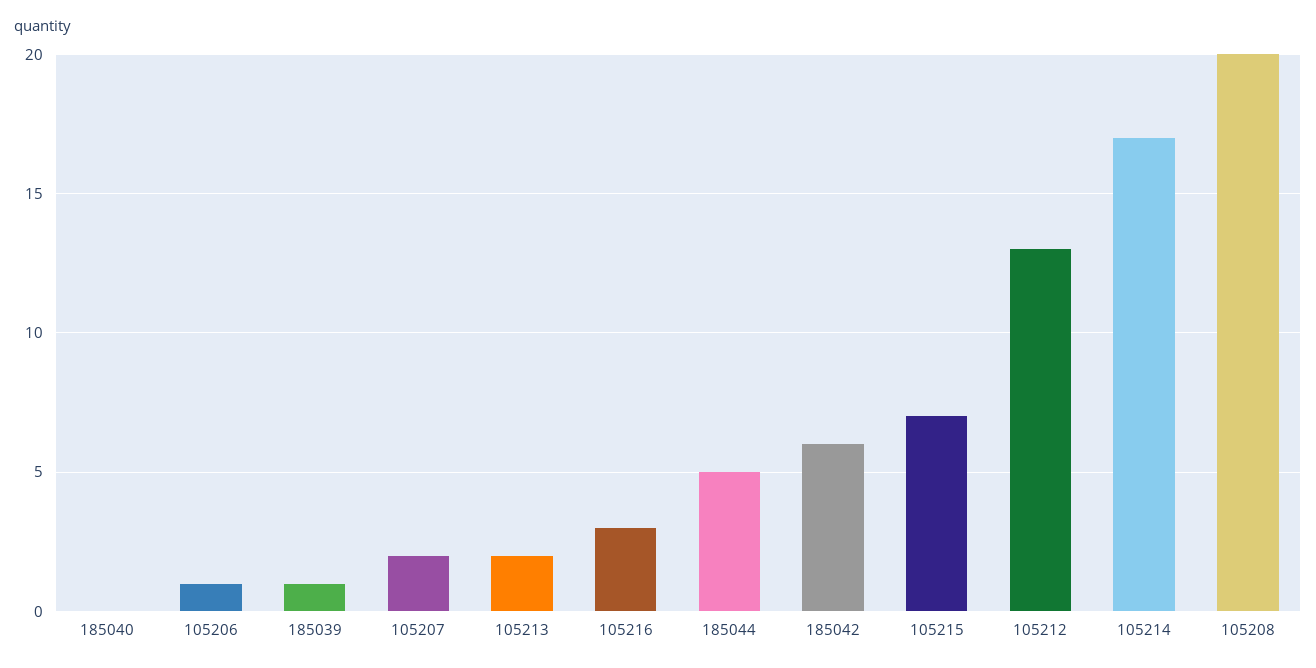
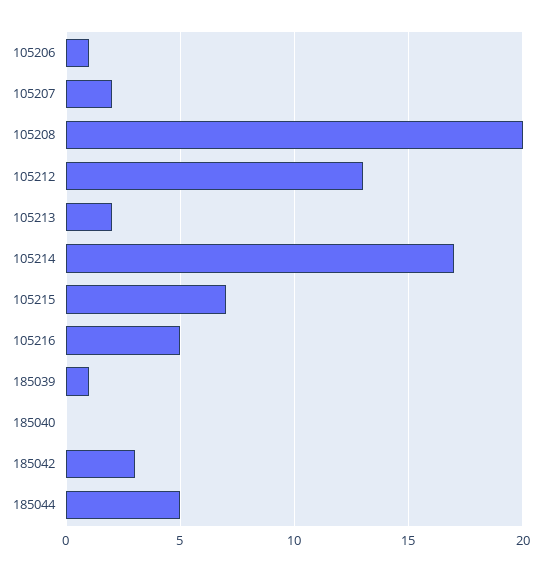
105216: 3 -> 5
185042: 6 -> 3

